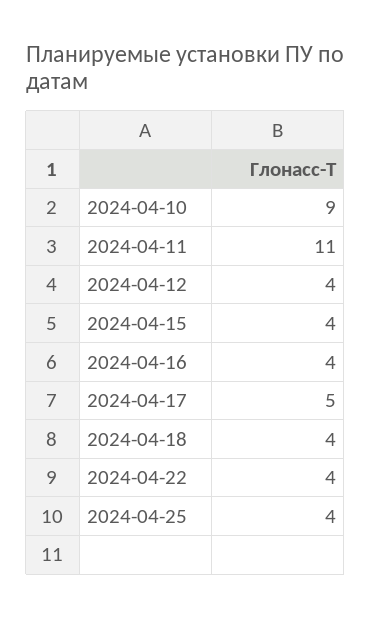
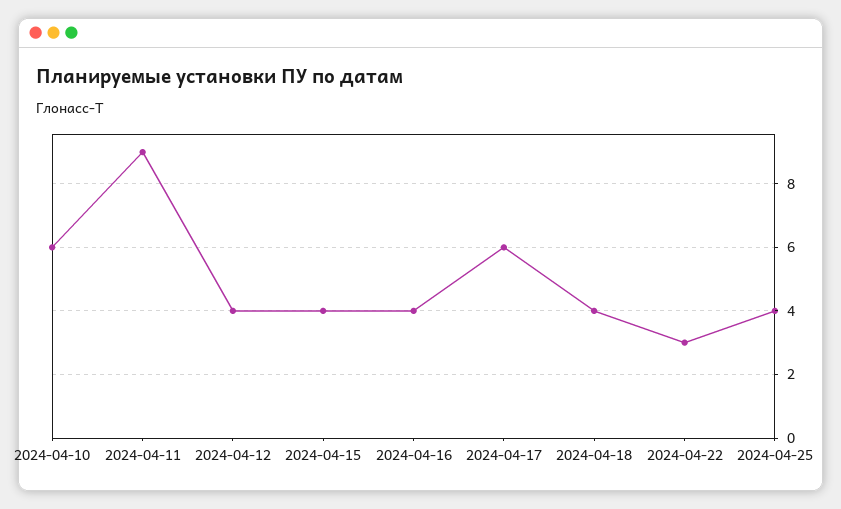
2024-04-10: 9 -> 6
2024-04-11: 11 -> 9
2024-04-17: 5 -> 6
2024-04-22: 4 -> 3

